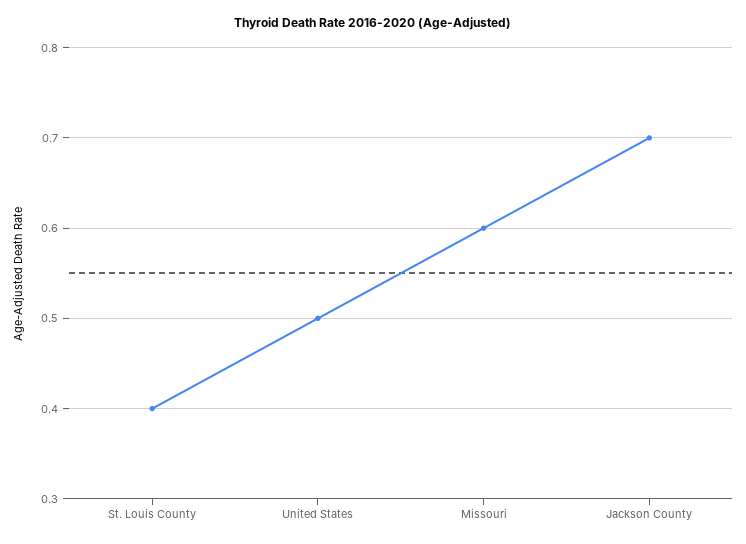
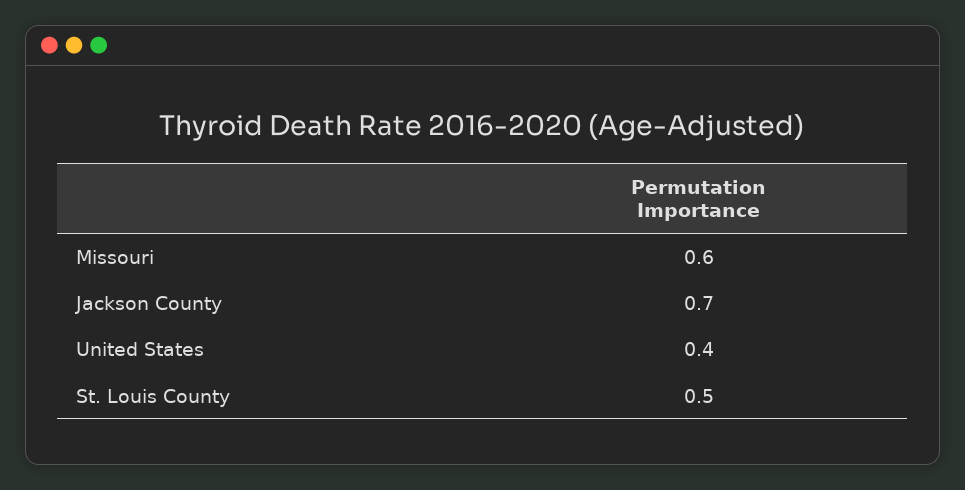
St. Louis County: 0.4 -> 0.5
United States: 0.5 -> 0.4

